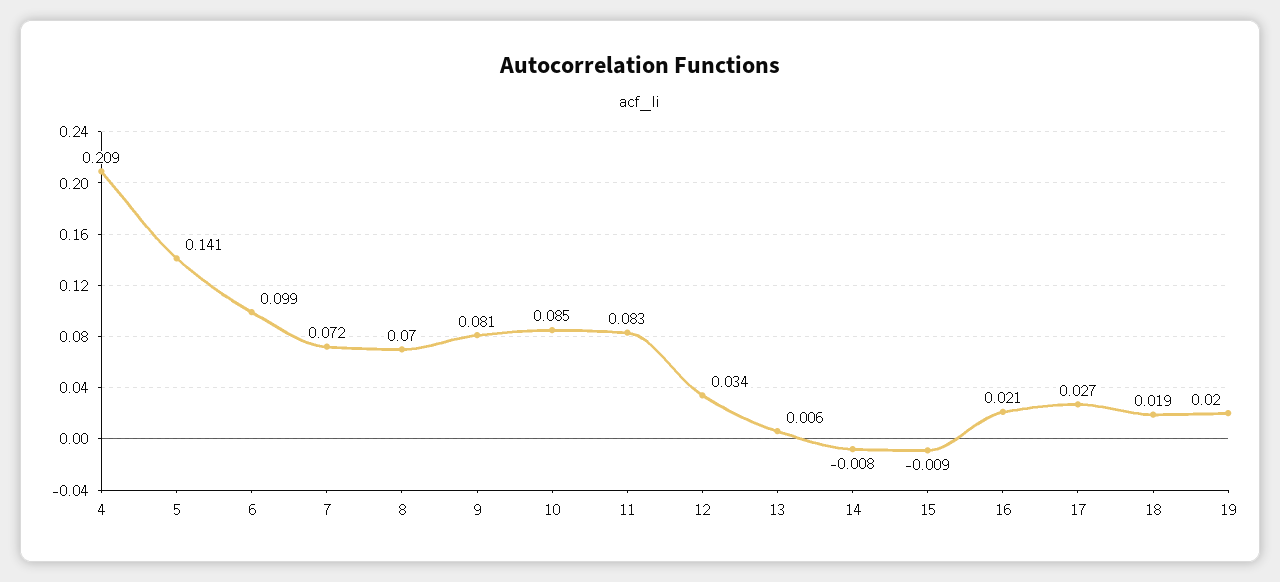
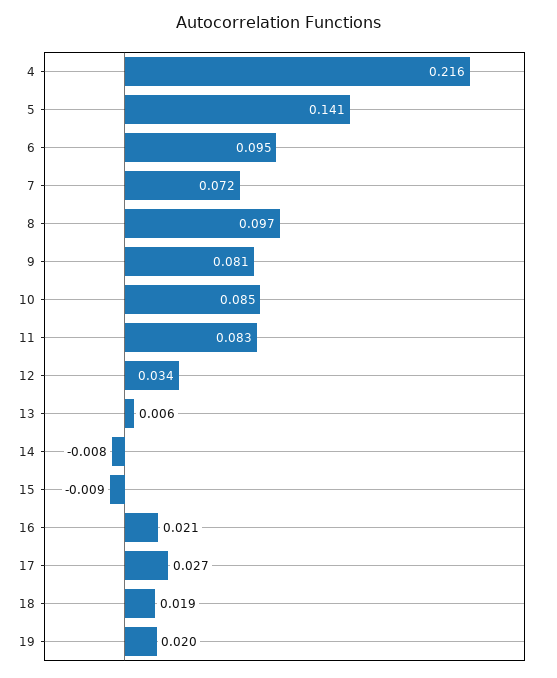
4: 0.209 -> 0.216
6: 0.099 -> 0.095
8: 0.07 -> 0.097

